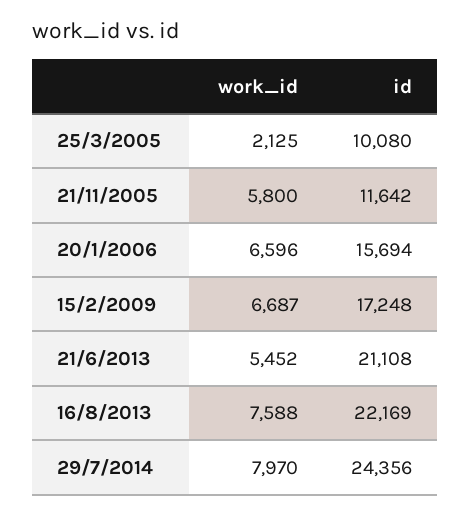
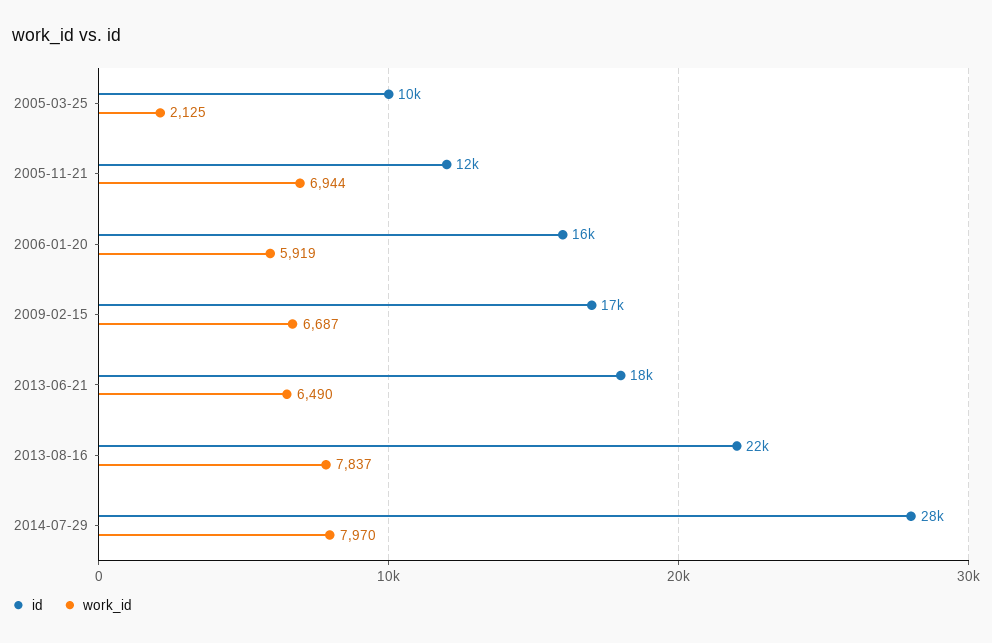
work_id, 21/11/2005: 5800 -> 6944
work_id, 20/1/2006: 6596 -> 5919
work_id, 21/6/2013: 5452 -> 6490
id, 21/6/2013: 21108 -> 18000
work_id, 16/8/2013: 7588 -> 7837
id, 29/7/2014: 24356 -> 28000

